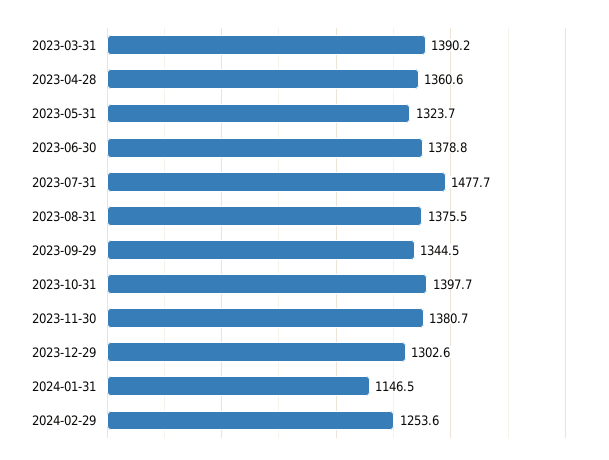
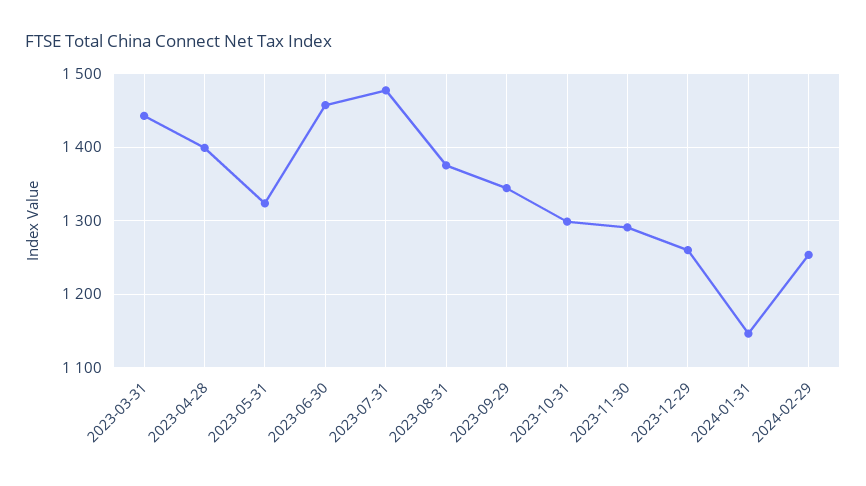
2023-03-31: 1390.2 -> 1440
2023-04-28: 1360.6 -> 1400
2023-06-30: 1378.8 -> 1460
2023-10-31: 1397.7 -> 1300
2023-11-30: 1380.7 -> 1290
2023-12-29: 1302.6 -> 1260

